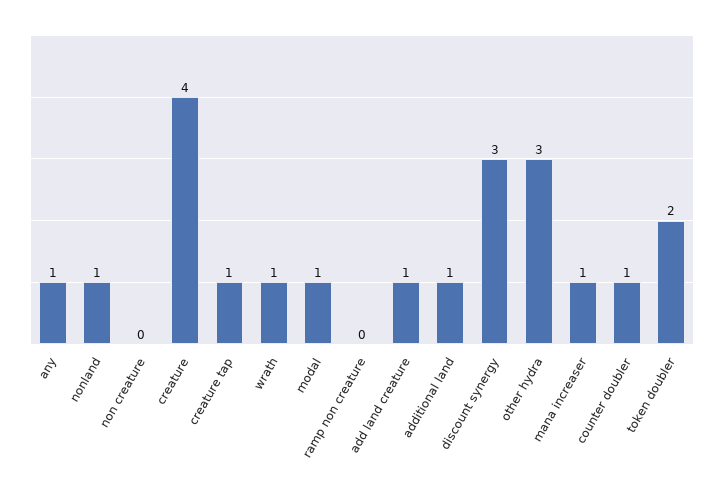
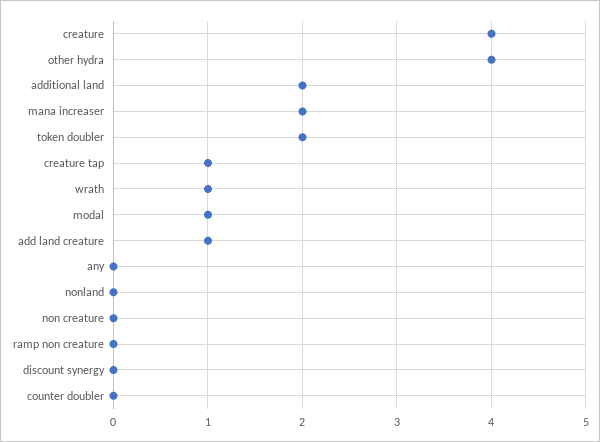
any: 1 -> 0
nonland: 1 -> 0
additional land: 1 -> 2
discount synergy: 3 -> 0
other hydra: 3 -> 4
mana increaser: 1 -> 2
counter doubler: 1 -> 0

